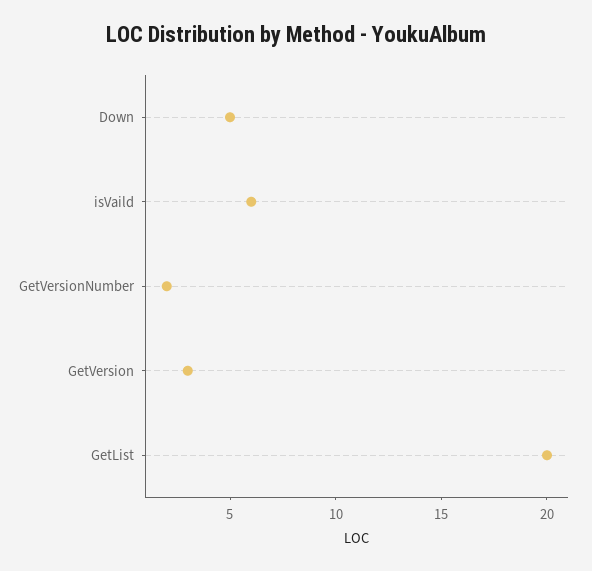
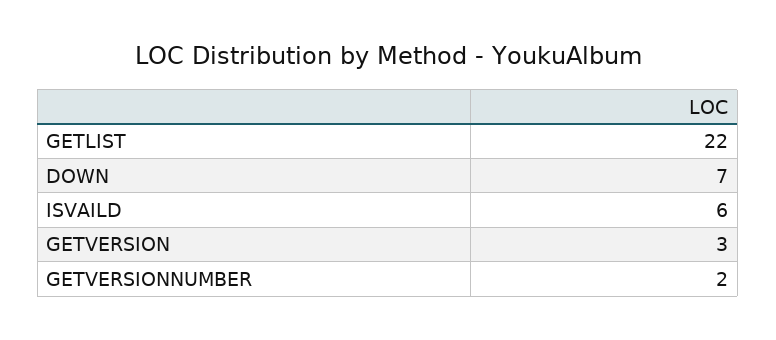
Down: 5 -> 7
GetList: 20 -> 22

